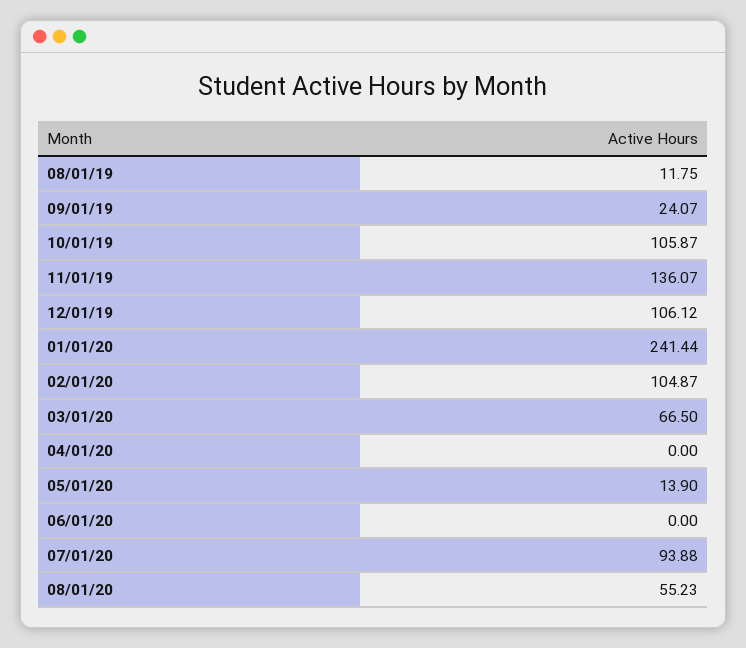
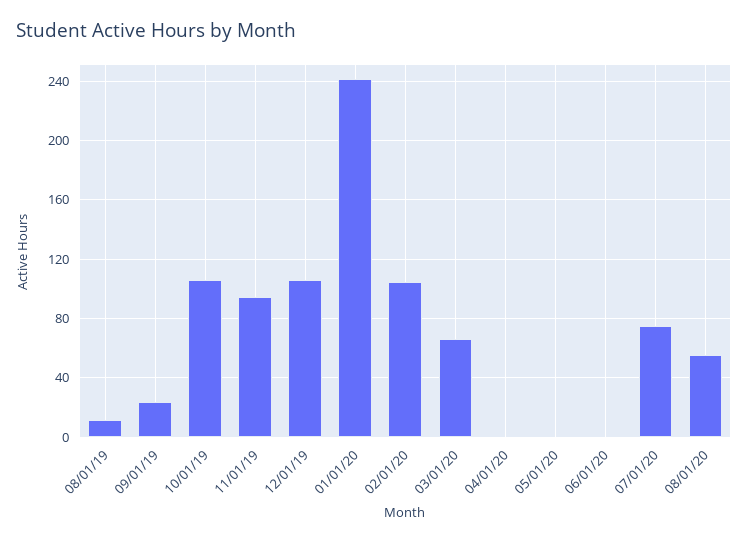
11/01/19: 136.07 -> 95
05/01/20: 13.9 -> 0
07/01/20: 93.88 -> 75

